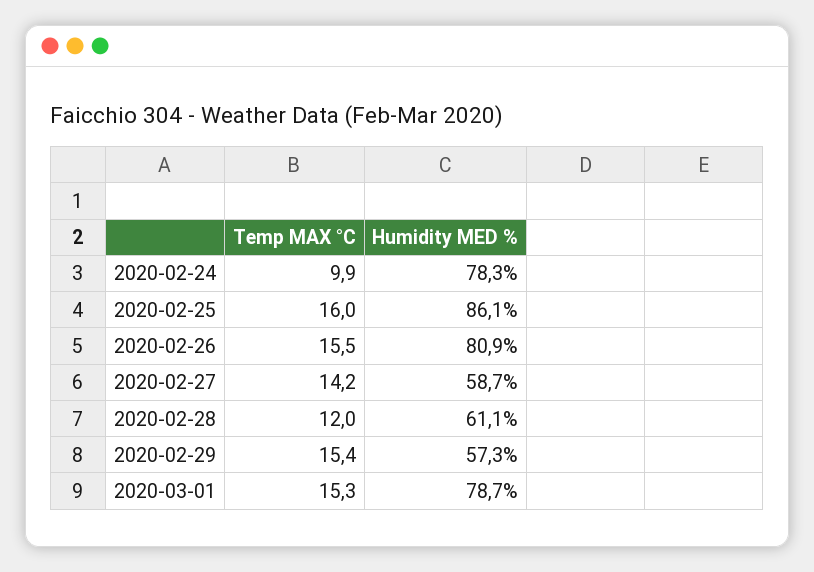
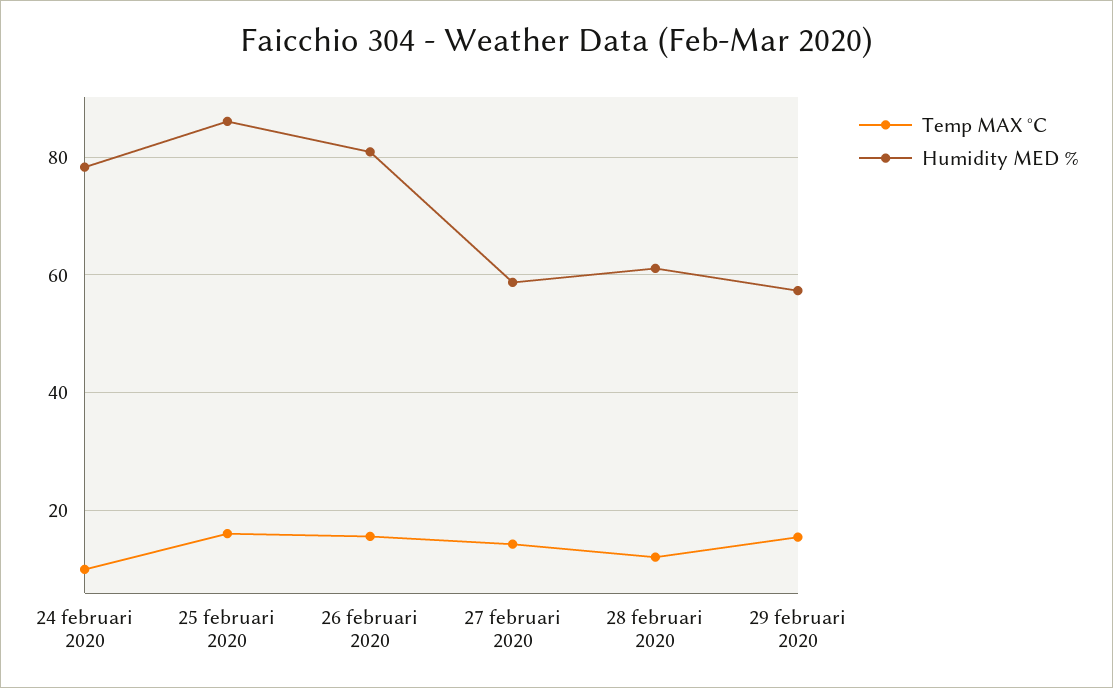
Temp MAX °C, 2020-03-01: 15.3 -> none
Humidity MED %, 2020-03-01: 78.7 -> none

